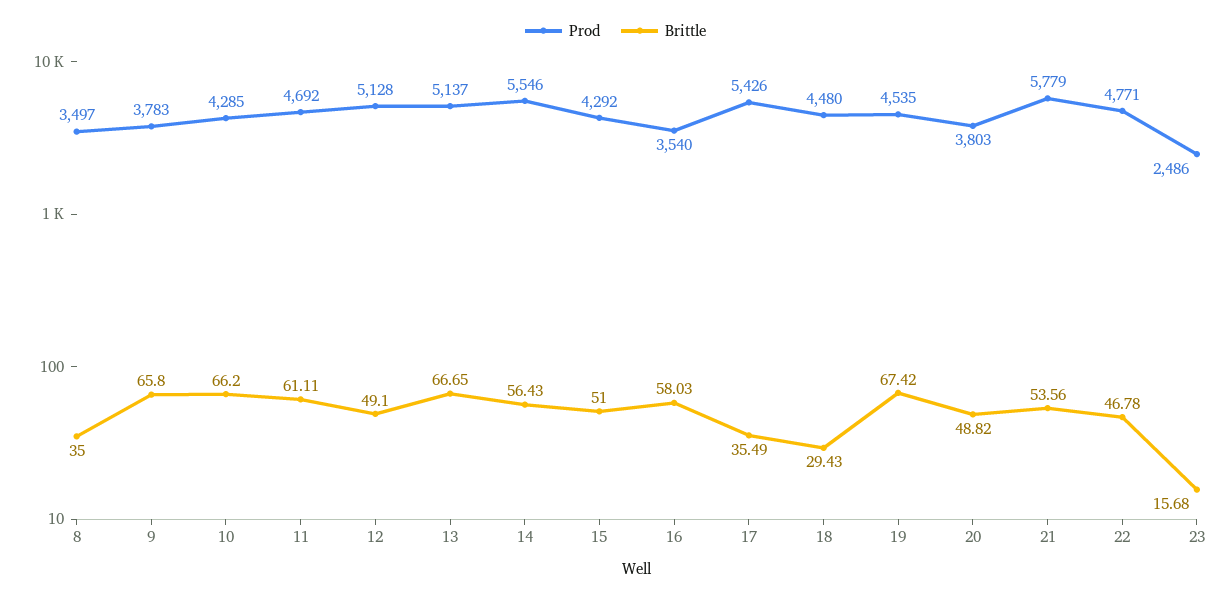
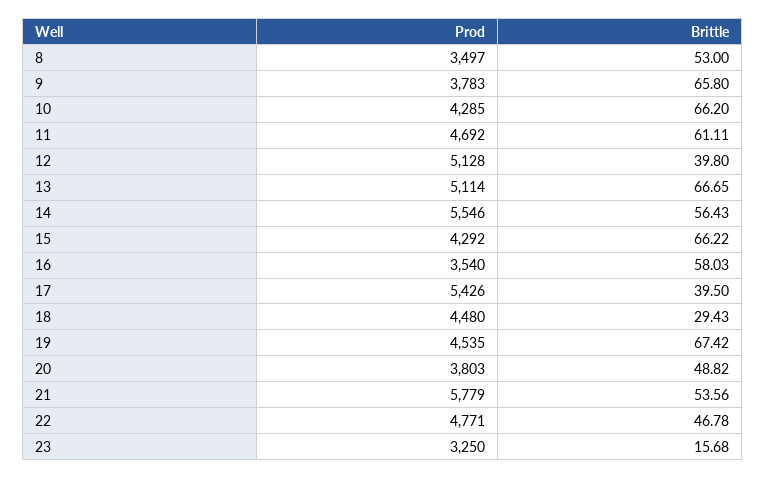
Brittle, 8: 35 -> 53
Brittle, 12: 49.1 -> 39.8
Prod, 13: 5137 -> 5114
Brittle, 15: 51 -> 66.22
Brittle, 17: 35.49 -> 39.5
Prod, 23: 2486 -> 3250

